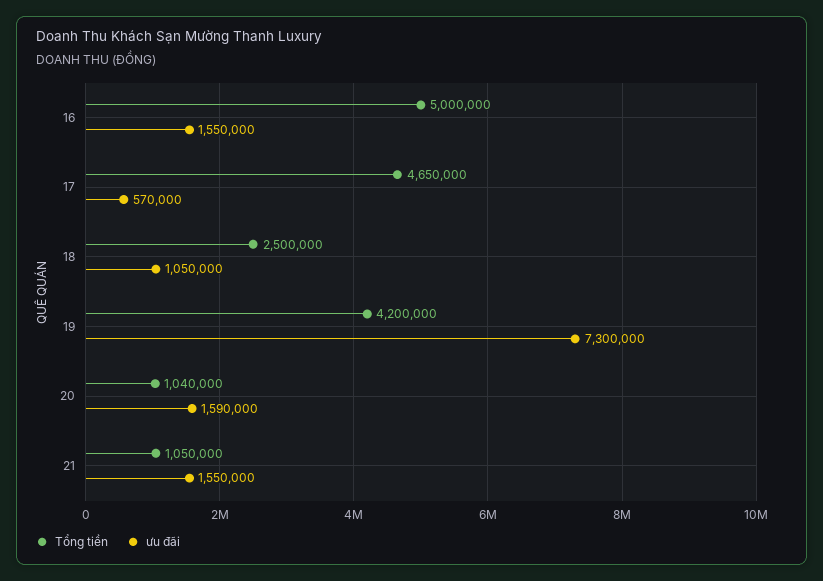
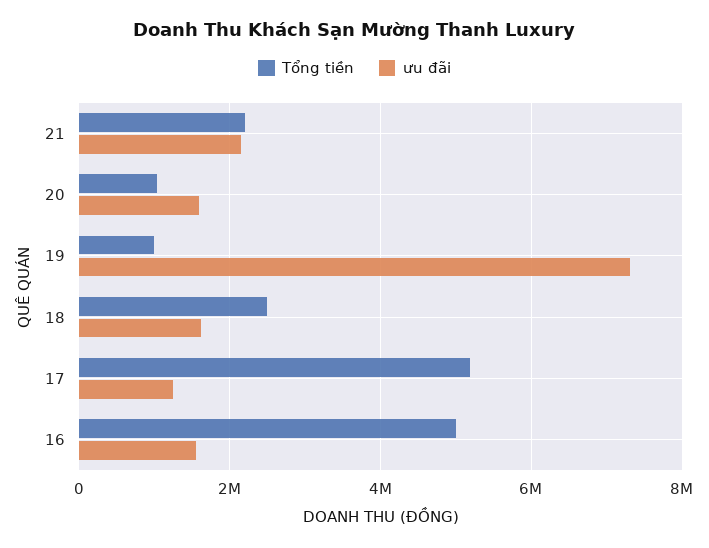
Tổng tiền, 17: 4650000 -> 5200000
ưu đãi, 17: 570000 -> 1200000
ưu đãi, 18: 1050000 -> 1600000
Tổng tiền, 19: 4200000 -> 1000000
Tổng tiền, 21: 1050000 -> 2200000
ưu đãi, 21: 1550000 -> 2200000

